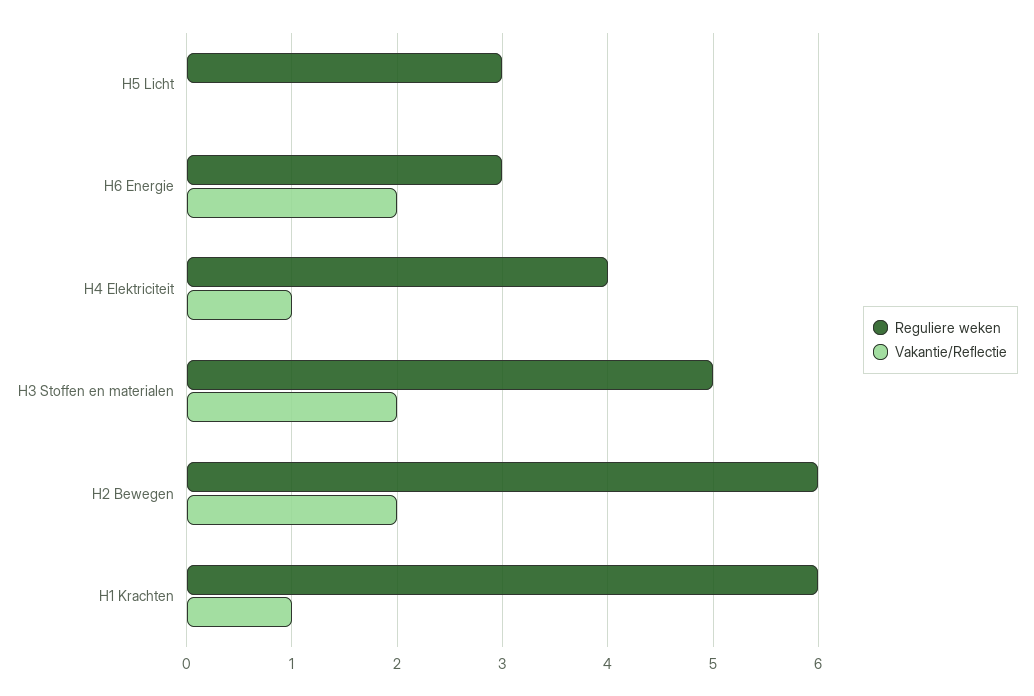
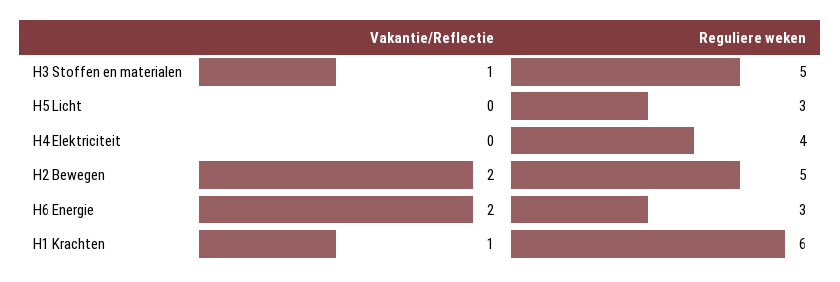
Vakantie/Reflectie, H4 Elektriciteit: 1 -> 0
Vakantie/Reflectie, H3 Stoffen en materialen: 2 -> 1
Reguliere weken, H2 Bewegen: 6 -> 5

